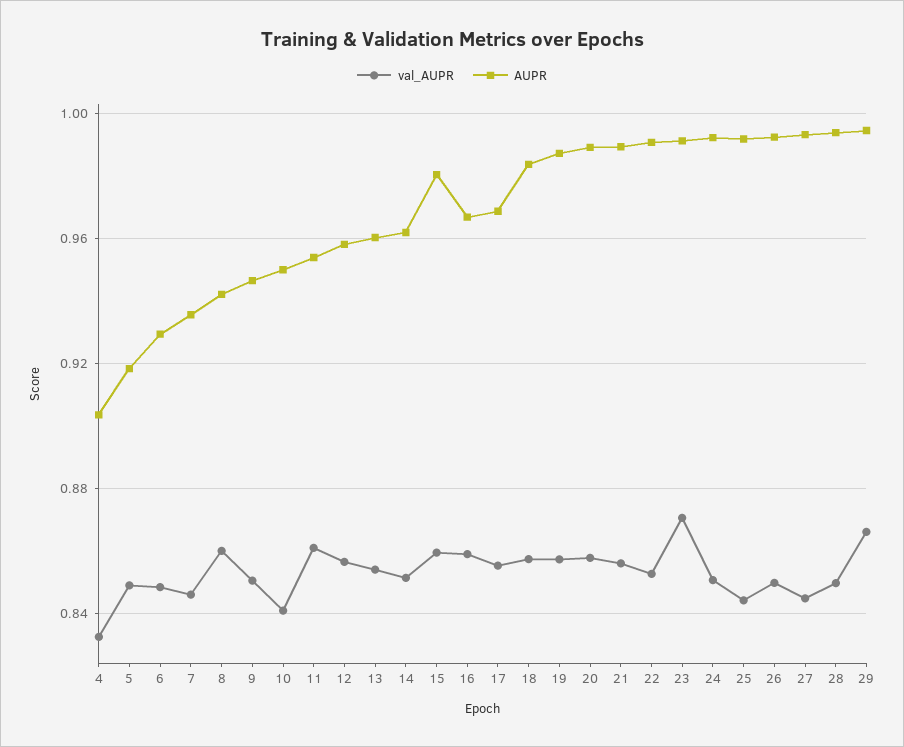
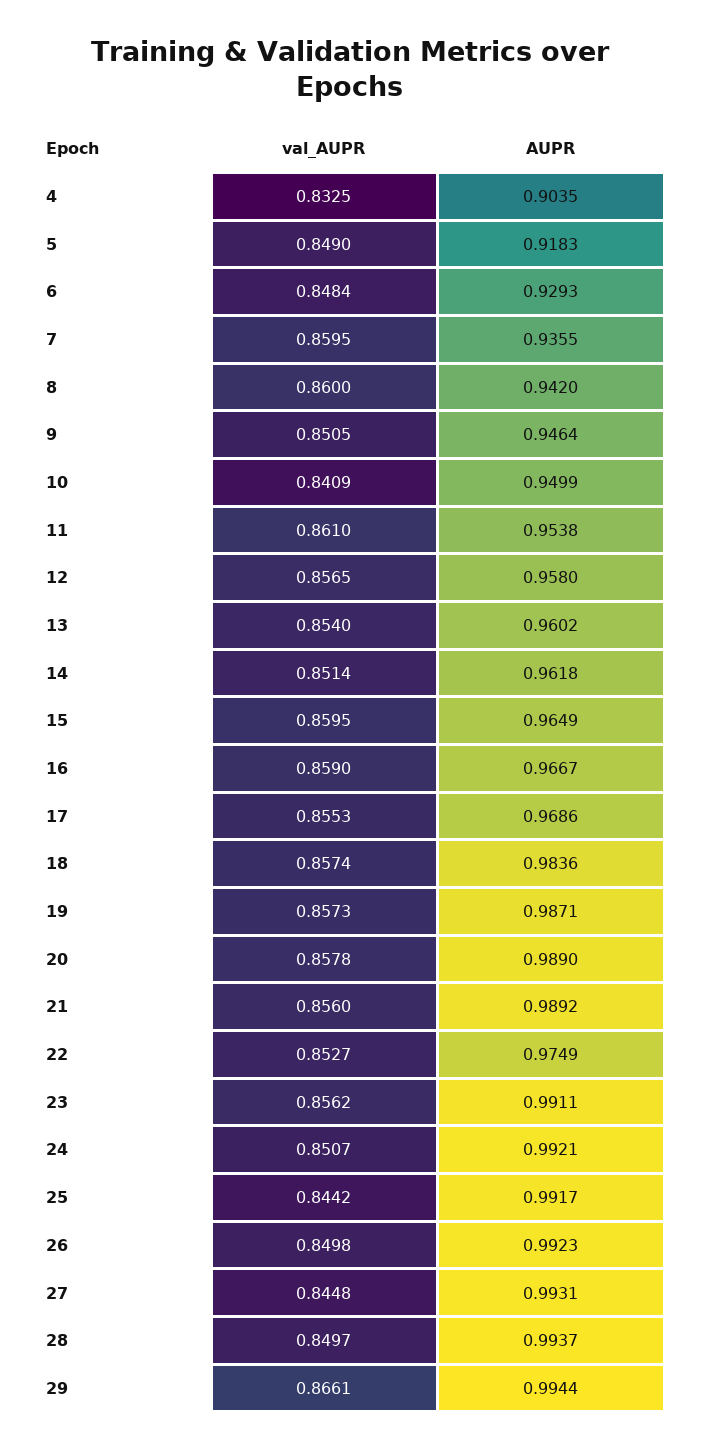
val_AUPR, 7: 0.845 -> 0.8595
AUPR, 15: 0.98 -> 0.9649
AUPR, 22: 0.99 -> 0.9749
val_AUPR, 23: 0.87 -> 0.8562

